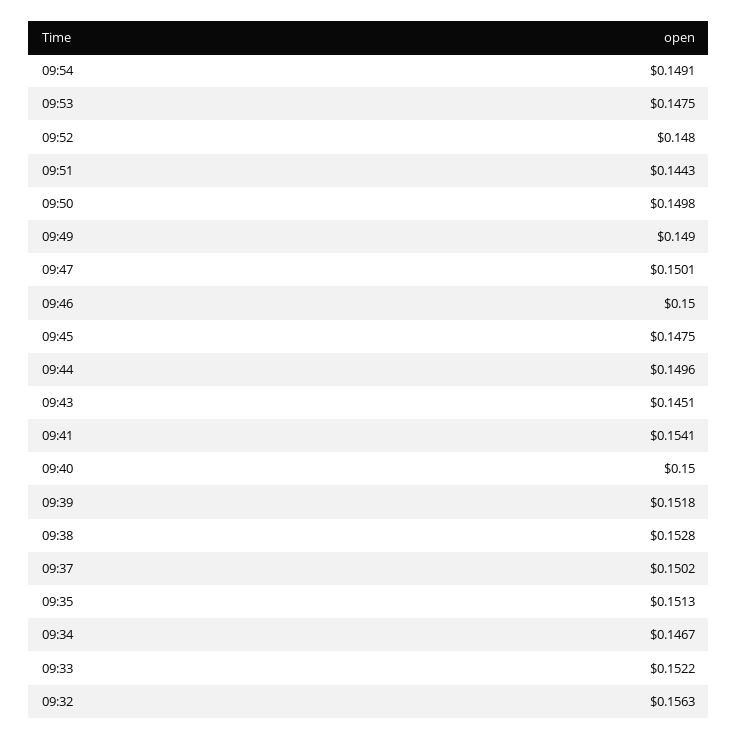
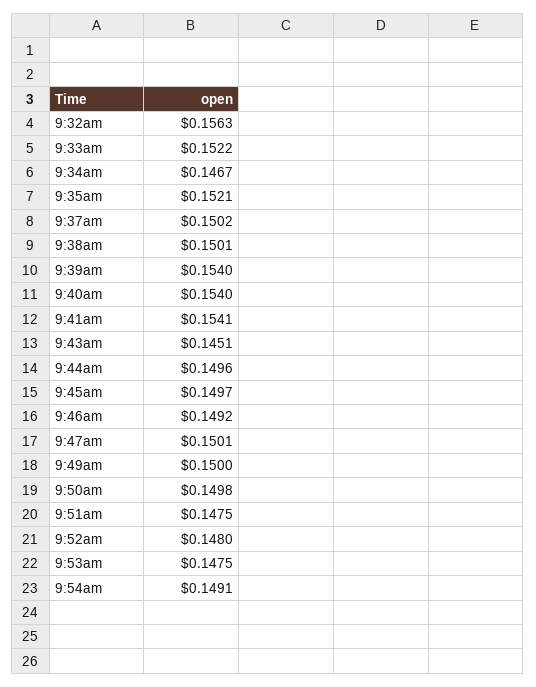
09:51: 0.1443 -> 0.1475
09:49: 0.149 -> 0.15
09:46: 0.15 -> 0.1492
09:45: 0.1475 -> 0.1497
09:40: 0.15 -> 0.154
09:39: 0.1518 -> 0.154
09:38: 0.1528 -> 0.1501
09:35: 0.1513 -> 0.1521

